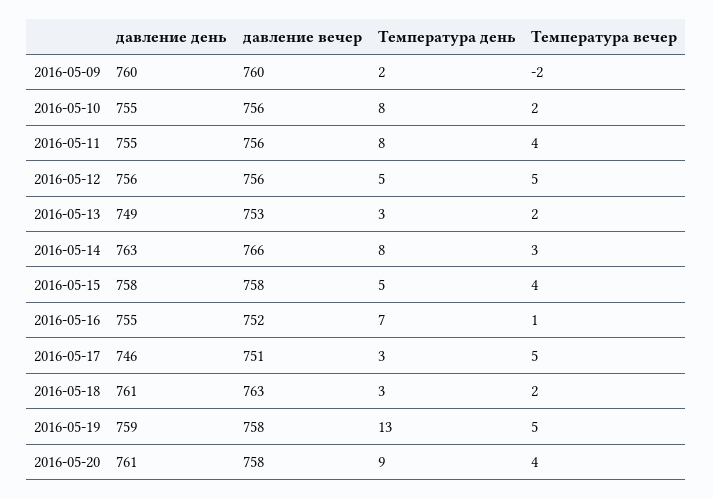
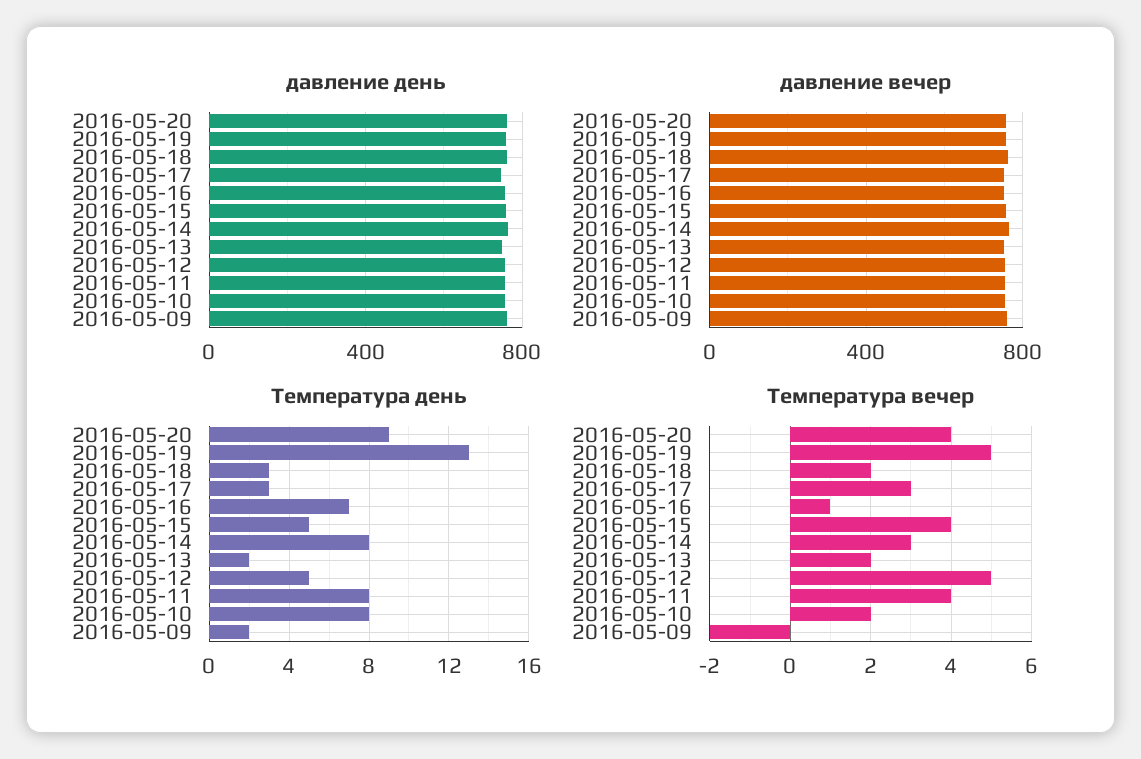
Температура день, 2016-05-13: 3 -> 2
Температура вечер, 2016-05-17: 5 -> 3

